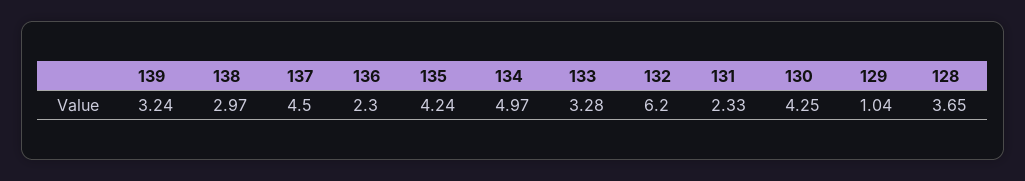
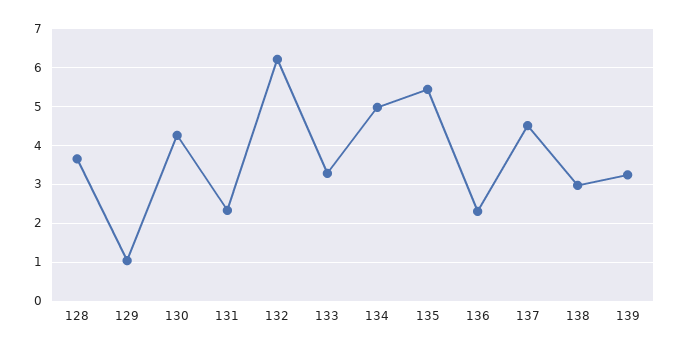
135: 4.24 -> 5.4

